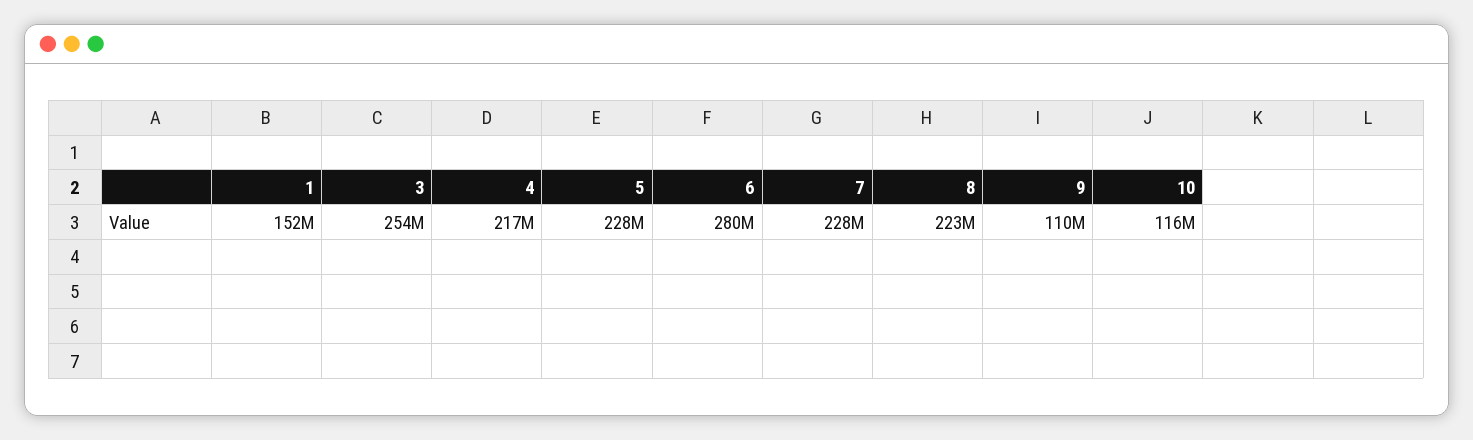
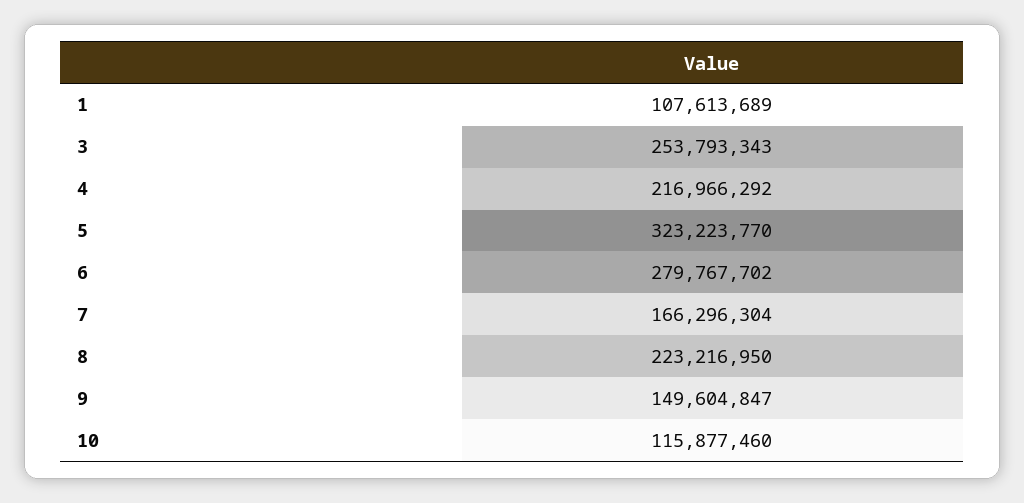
1: 152000000 -> 107613689
5: 228000000 -> 323223770
7: 228000000 -> 166296304
9: 110000000 -> 149604847

